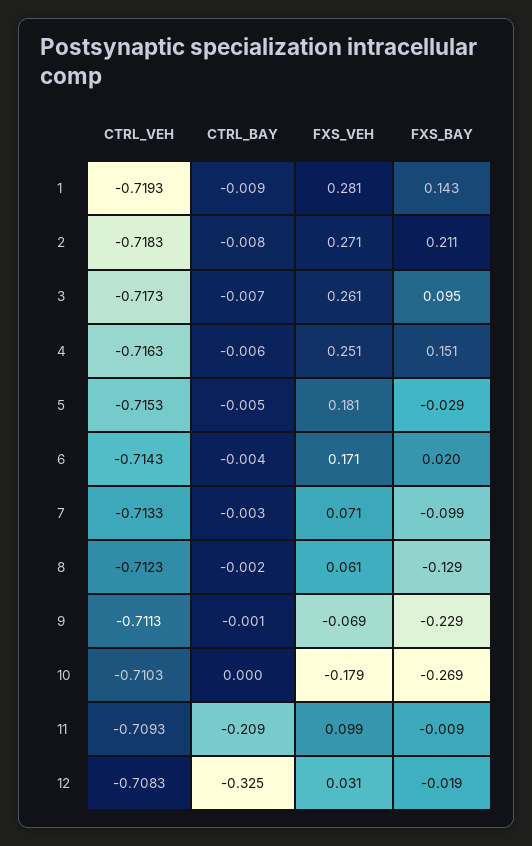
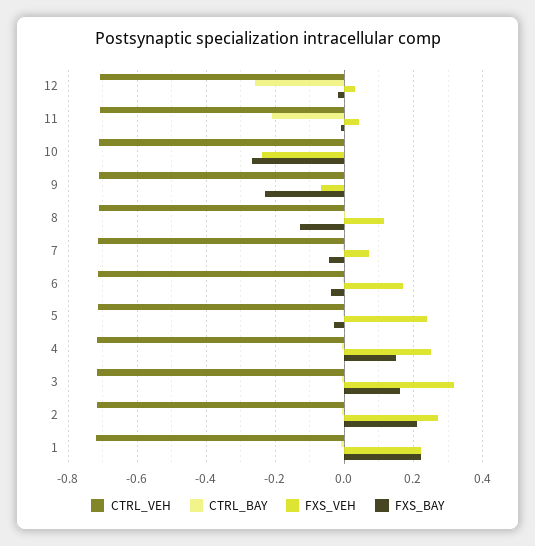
FXS_VEH, 1: 0.281 -> 0.22
FXS_BAY, 1: 0.143 -> 0.22
FXS_VEH, 3: 0.261 -> 0.32
FXS_BAY, 3: 0.095 -> 0.16
FXS_VEH, 5: 0.181 -> 0.24
FXS_BAY, 6: 0.02 -> -0.04
FXS_BAY, 7: -0.099 -> -0.04
FXS_VEH, 8: 0.061 -> 0.12
FXS_VEH, 10: -0.179 -> -0.24
FXS_VEH, 11: 0.099 -> 0.04
CTRL_BAY, 12: -0.325 -> -0.26

